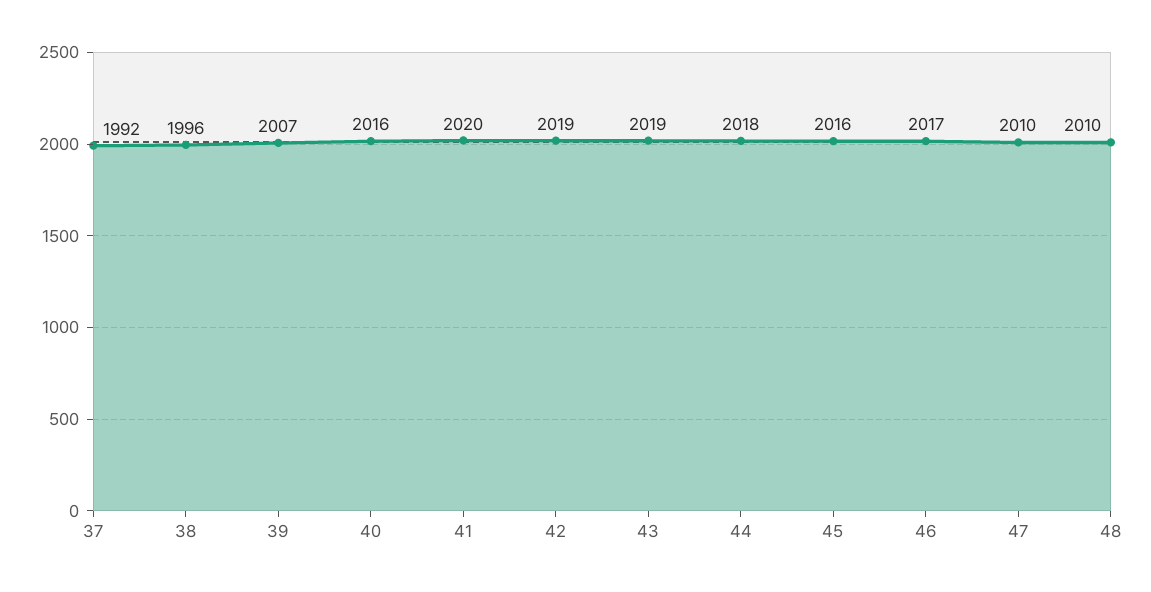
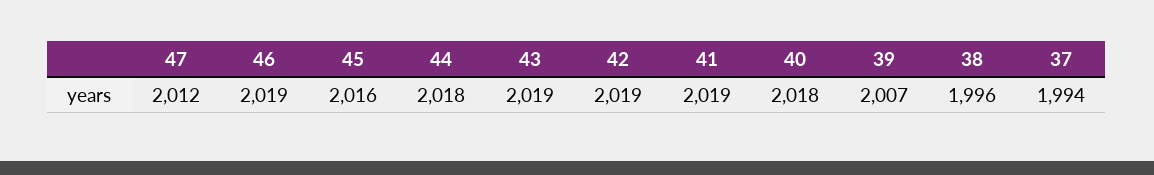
37: 1992 -> 1994
40: 2016 -> 2018
41: 2020 -> 2019
46: 2017 -> 2019
47: 2010 -> 2012
48: 2010 -> none

